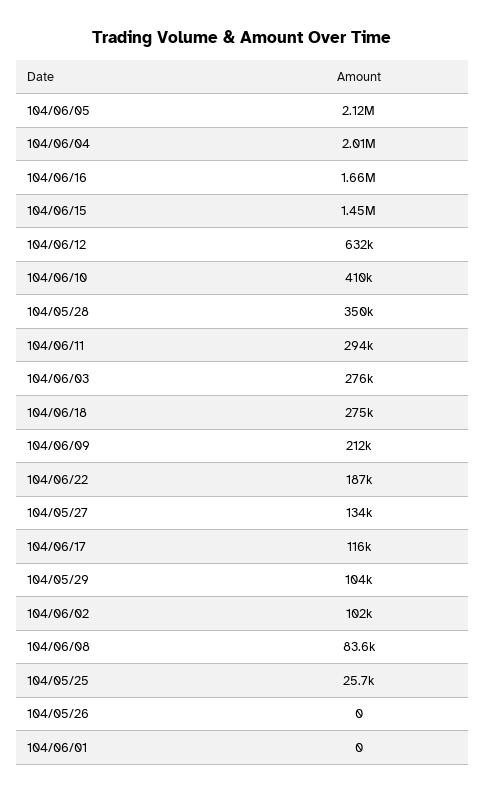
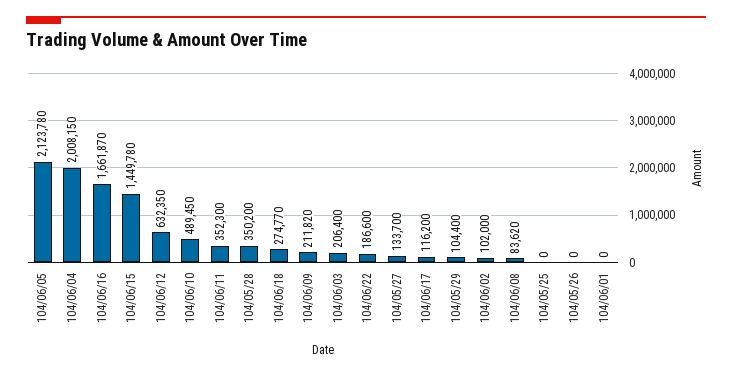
104/06/10: 410000 -> 489450
104/06/11: 294000 -> 352300
104/06/03: 276000 -> 206400
104/05/25: 25700 -> 0

